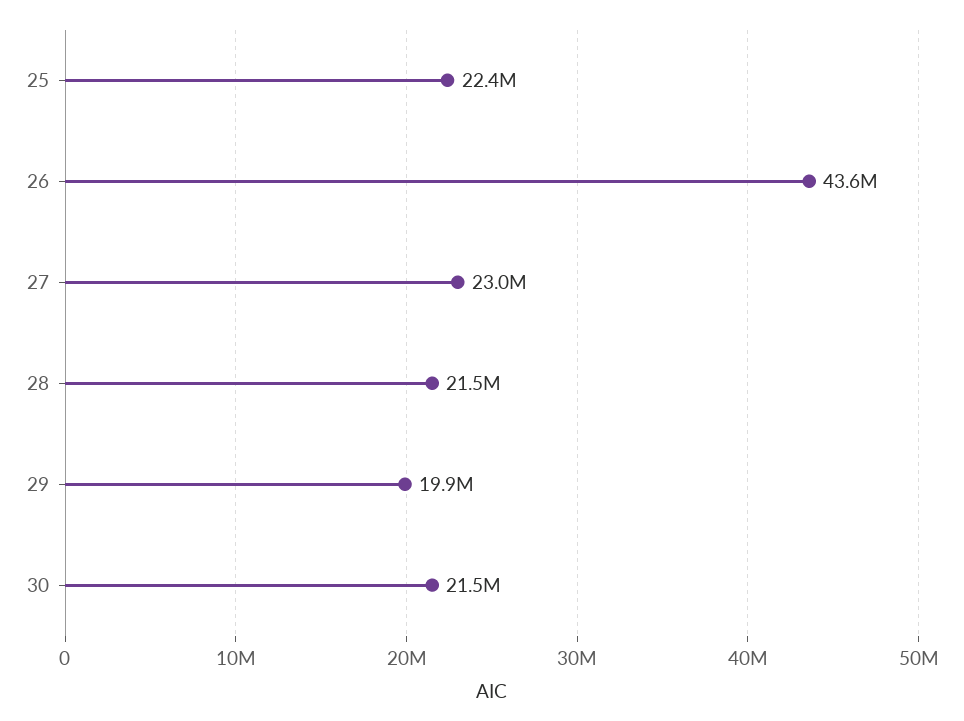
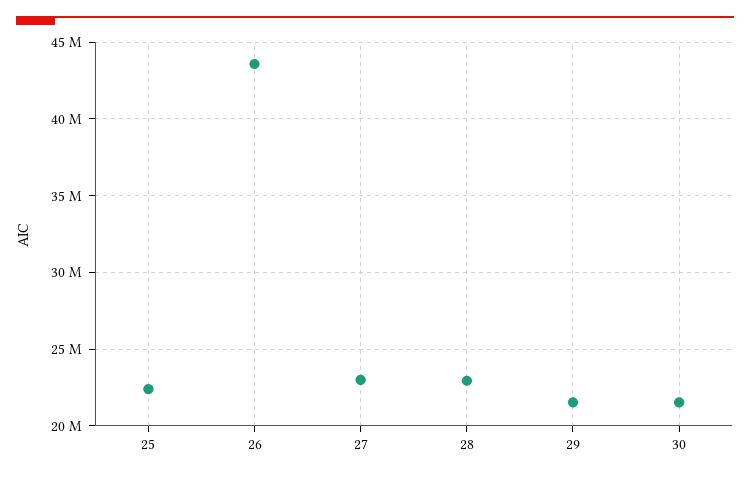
28: 21500000 -> 23000000
29: 19900000 -> 21500000

